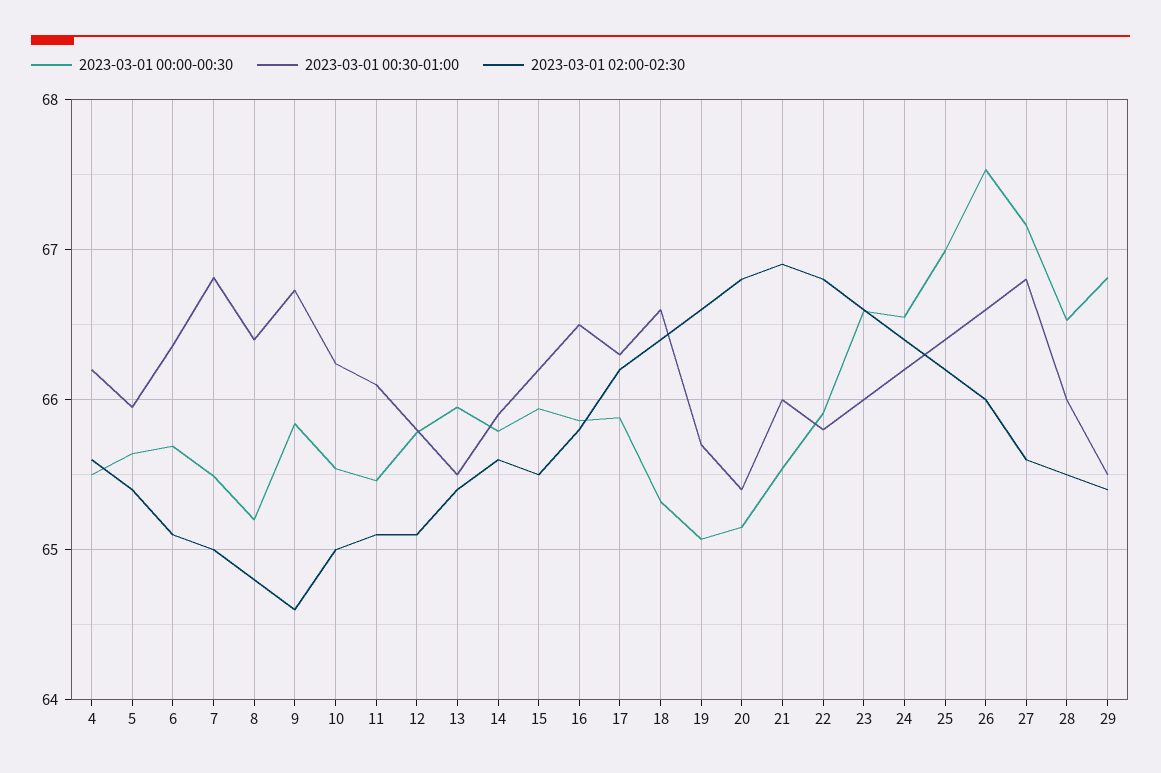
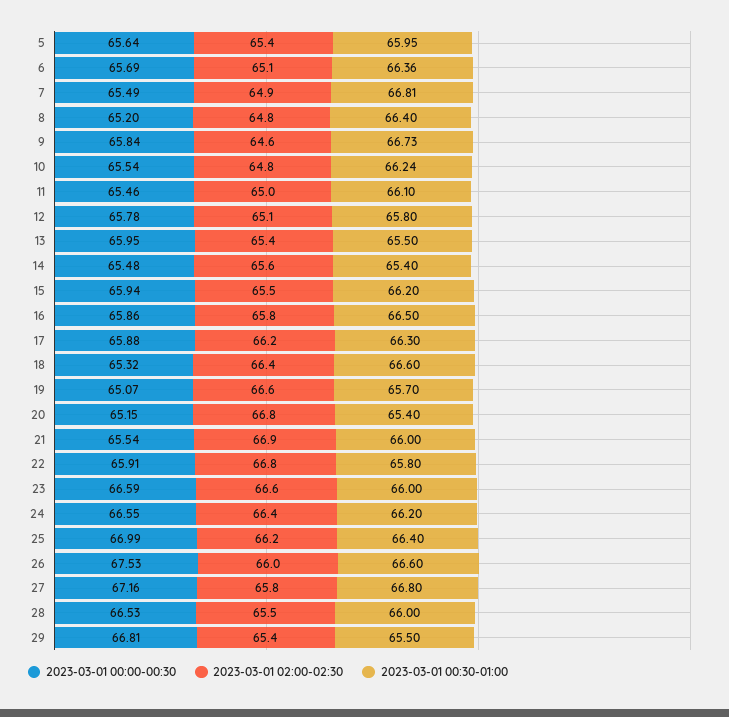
2023-03-01 00:00-00:30, 4: 65.5 -> none
2023-03-01 00:30-01:00, 4: 66.2 -> none
2023-03-01 02:00-02:30, 4: 65.6 -> none
2023-03-01 02:00-02:30, 7: 65 -> 64.9
2023-03-01 02:00-02:30, 10: 65 -> 64.8
2023-03-01 02:00-02:30, 11: 65.1 -> 65
2023-03-01 00:00-00:30, 14: 65.8 -> 65.48
2023-03-01 00:30-01:00, 14: 65.9 -> 65.4
2023-03-01 02:00-02:30, 27: 65.6 -> 65.8

